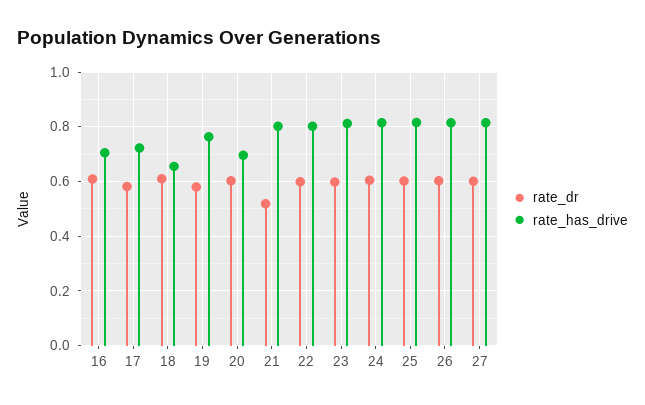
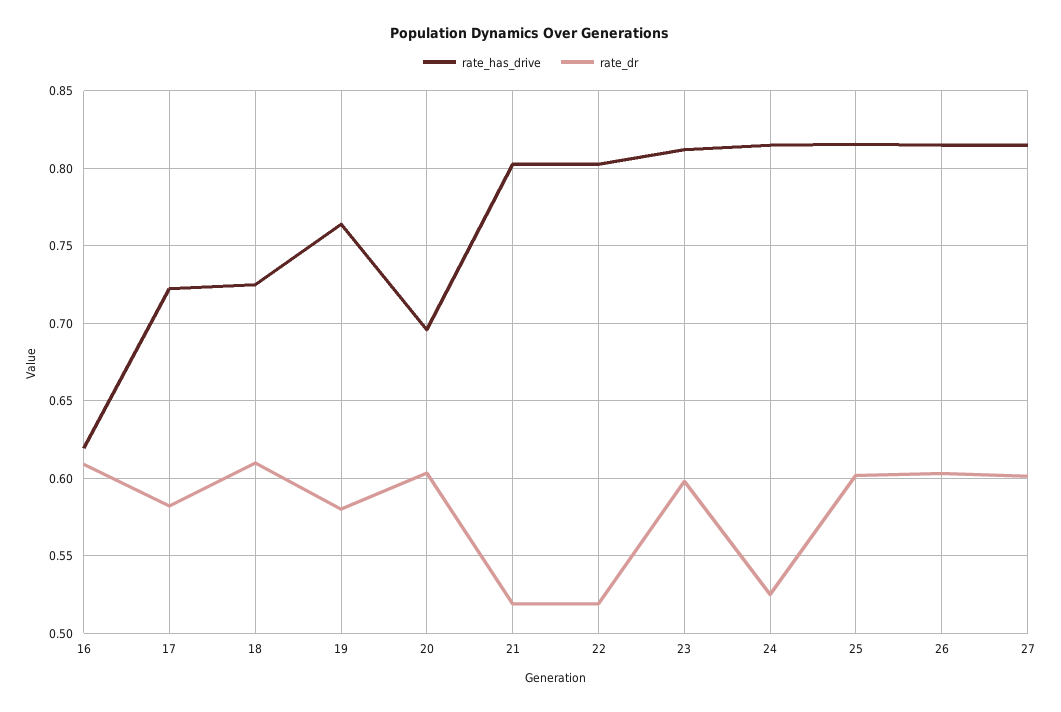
rate_has_drive, 16: 0.7 -> 0.62
rate_has_drive, 18: 0.65 -> 0.725
rate_dr, 22: 0.6 -> 0.52
rate_dr, 24: 0.6 -> 0.525

